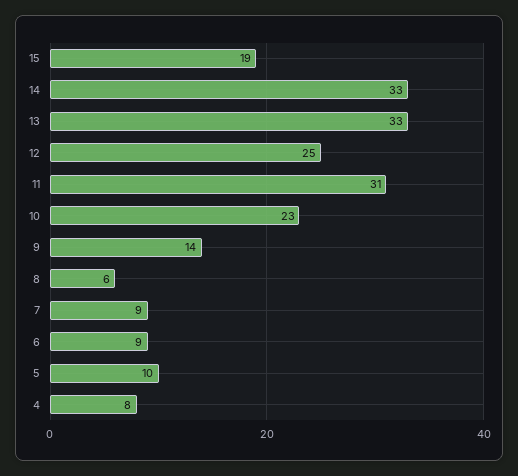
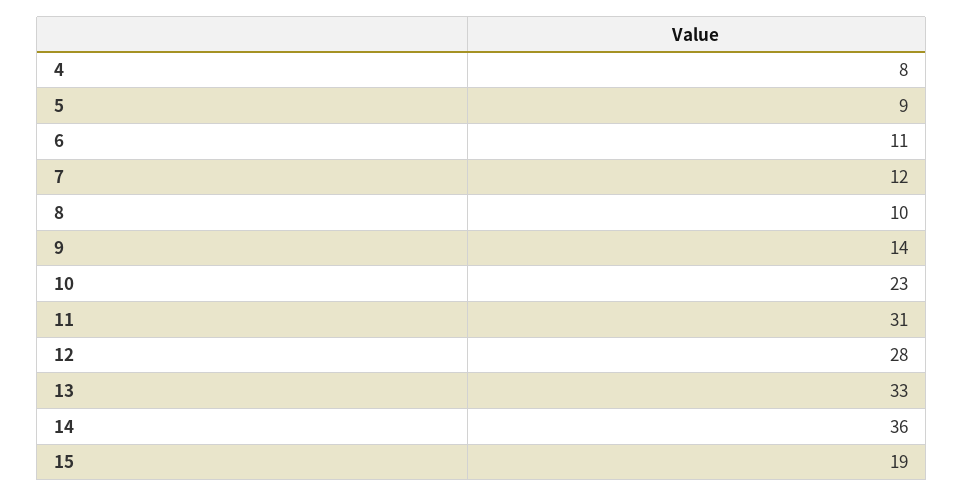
14: 33 -> 36
12: 25 -> 28
8: 6 -> 10
7: 9 -> 12
6: 9 -> 11
5: 10 -> 9

